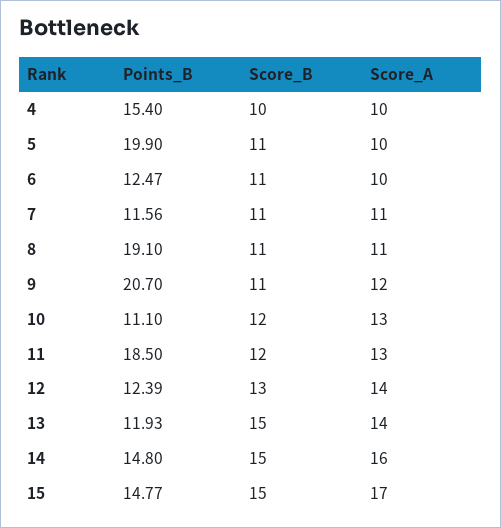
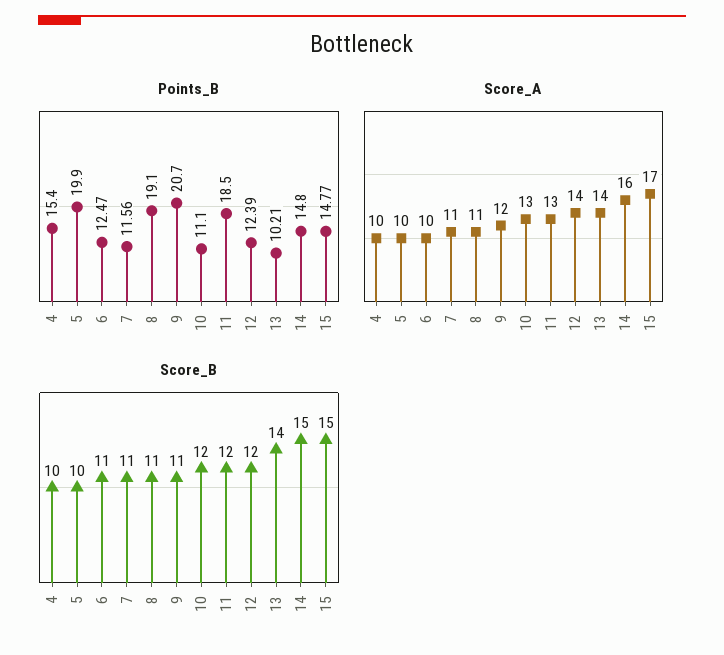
Score_B, 5: 11 -> 10
Score_B, 12: 13 -> 12
Points_B, 13: 11.93 -> 10.21
Score_B, 13: 15 -> 14

